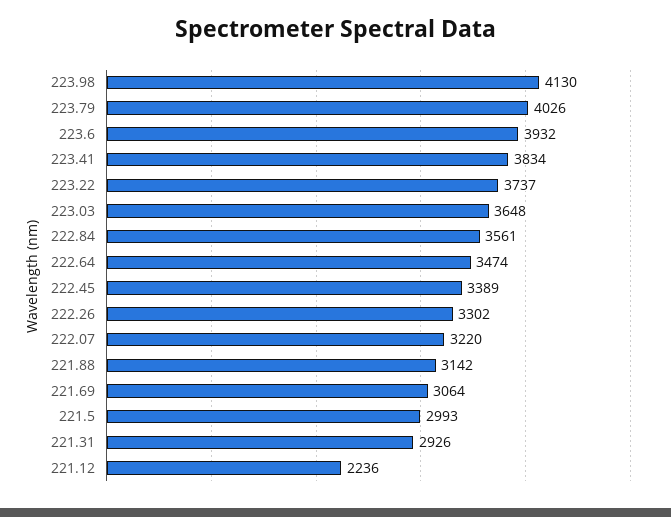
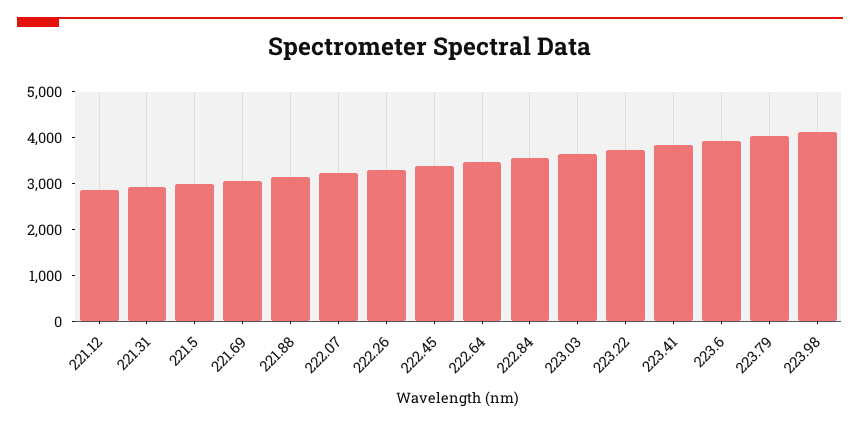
221.12: 2236 -> 2800

